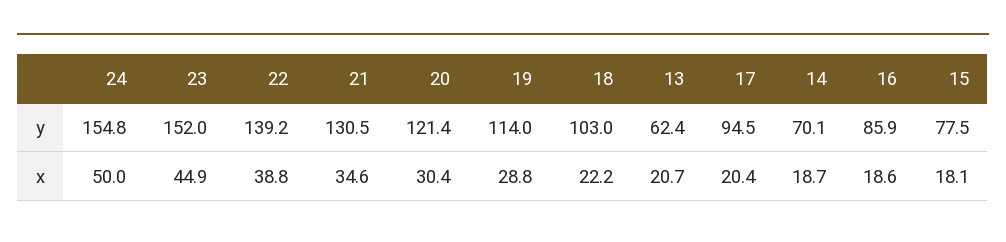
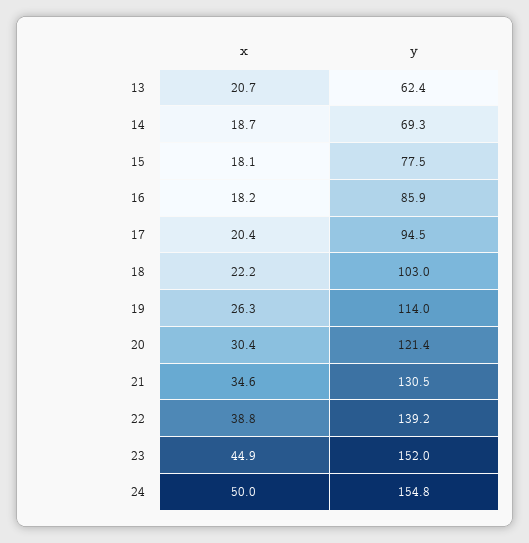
14, y: 70.1 -> 69.3
19, x: 28.8 -> 26.3
16, x: 18.6 -> 18.2

